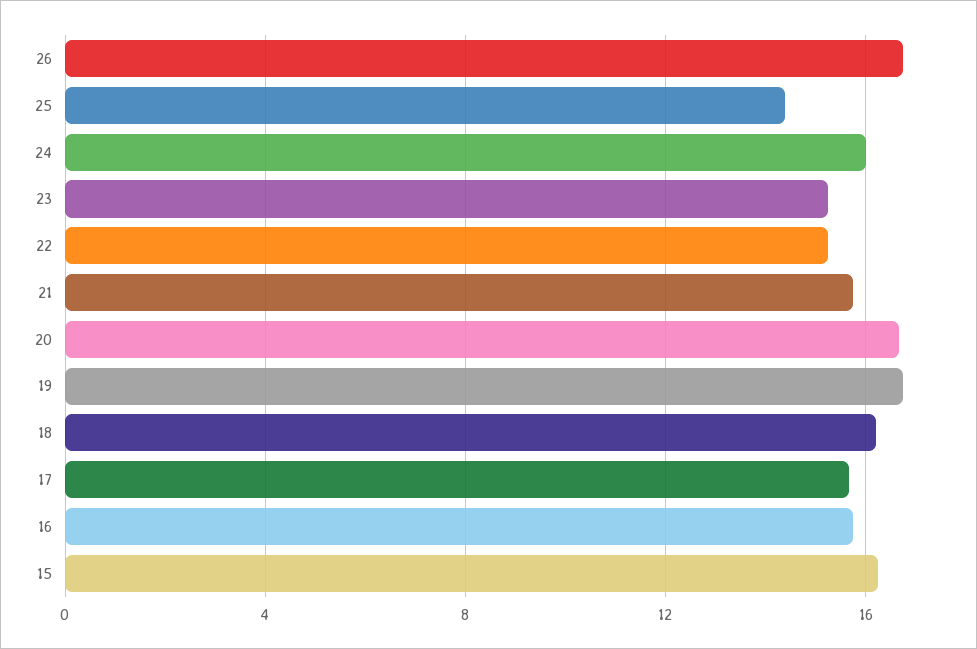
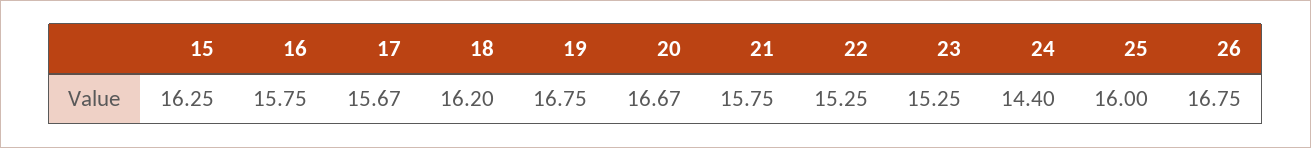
25: 14.5 -> 16
24: 16 -> 14.4

